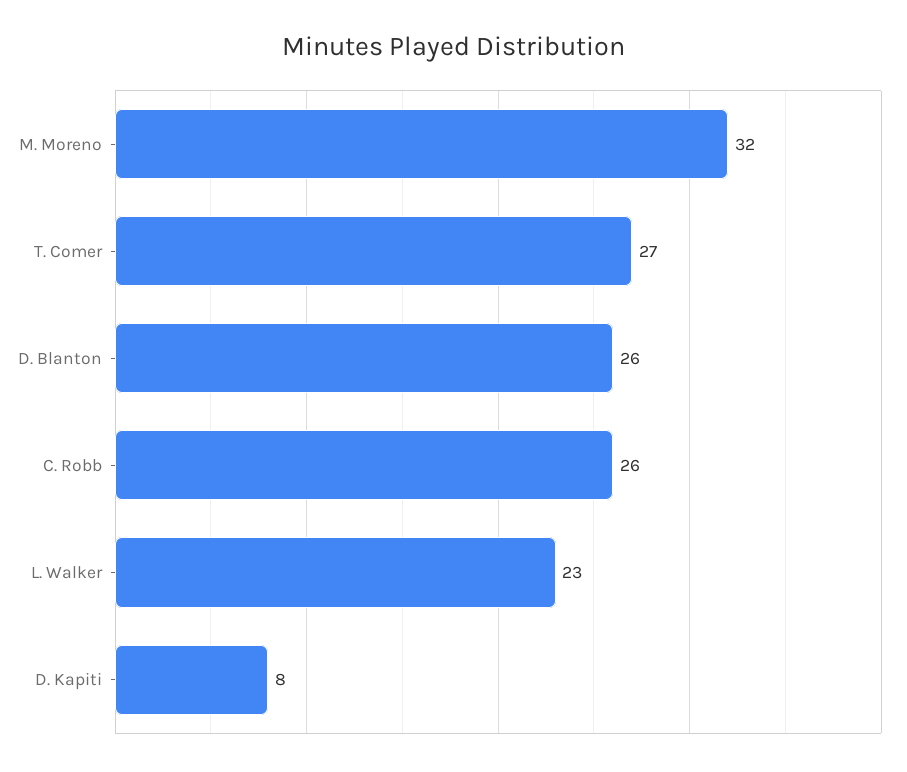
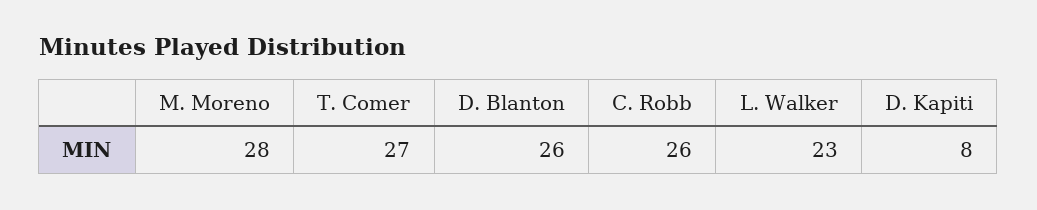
M. Moreno: 32 -> 28

